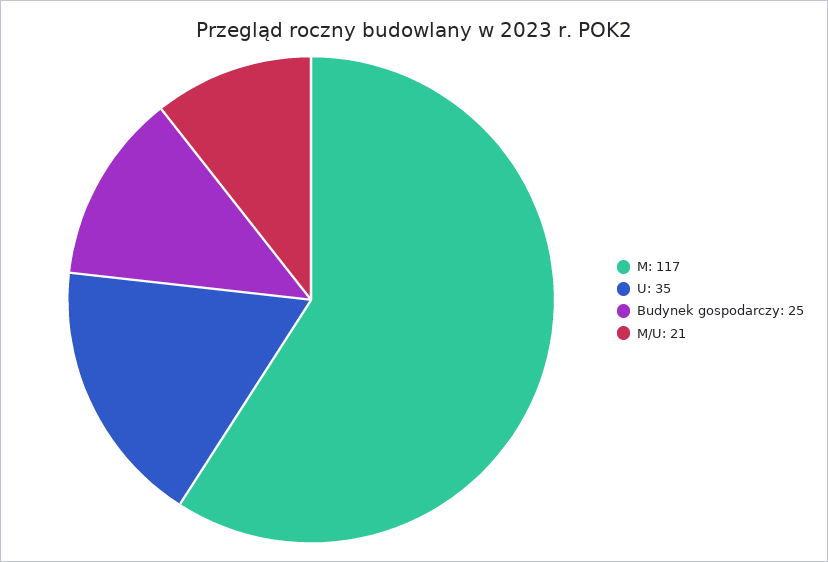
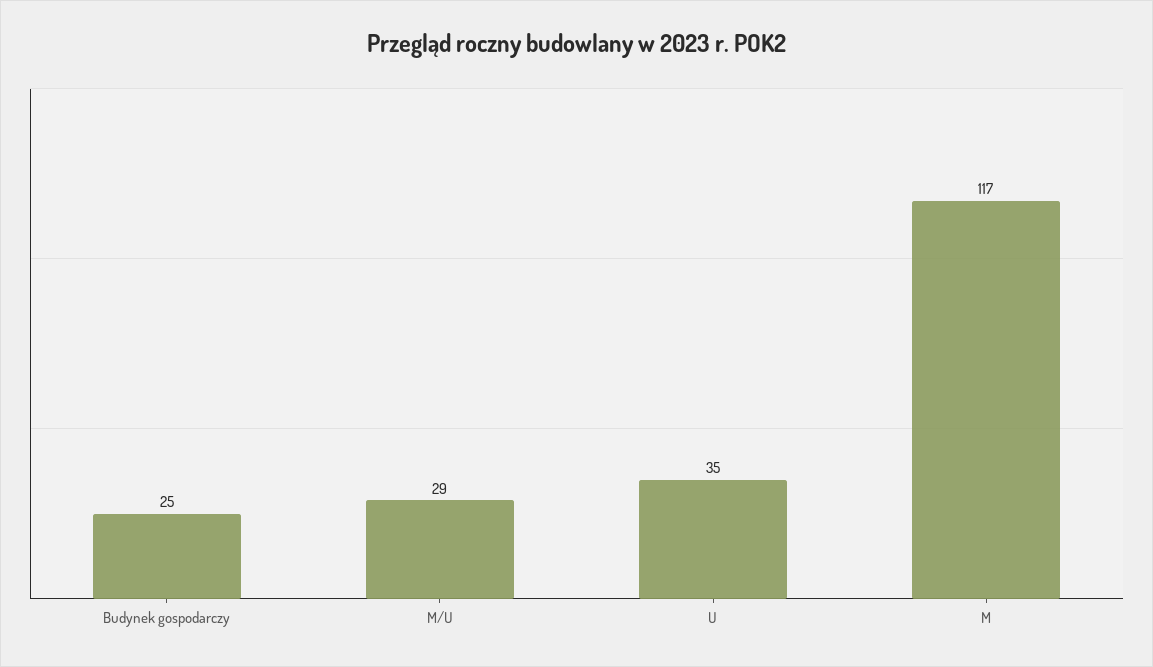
M/U: 21 -> 29

